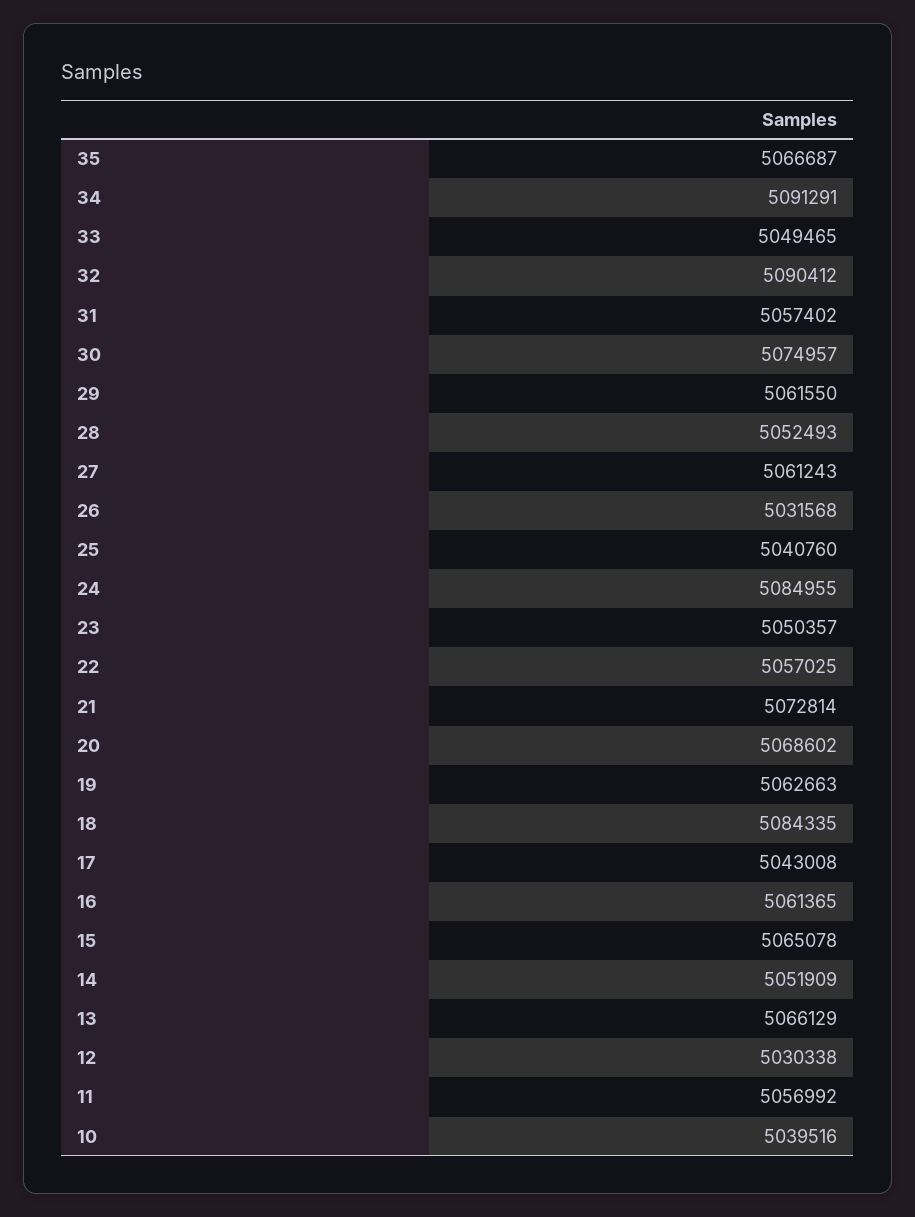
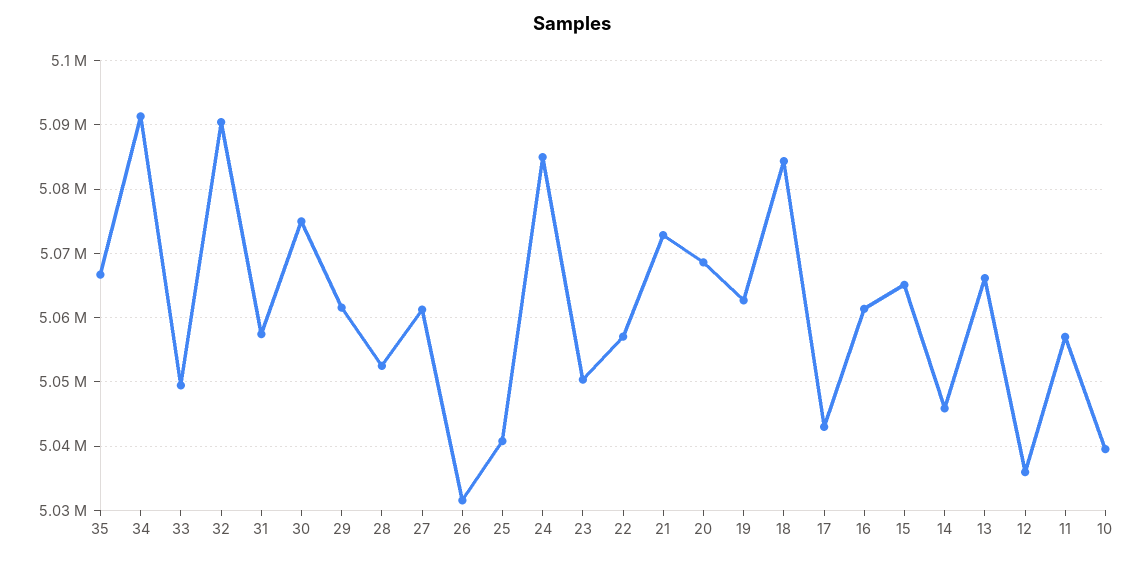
14: 5051909 -> 5046000
12: 5030338 -> 5036000

